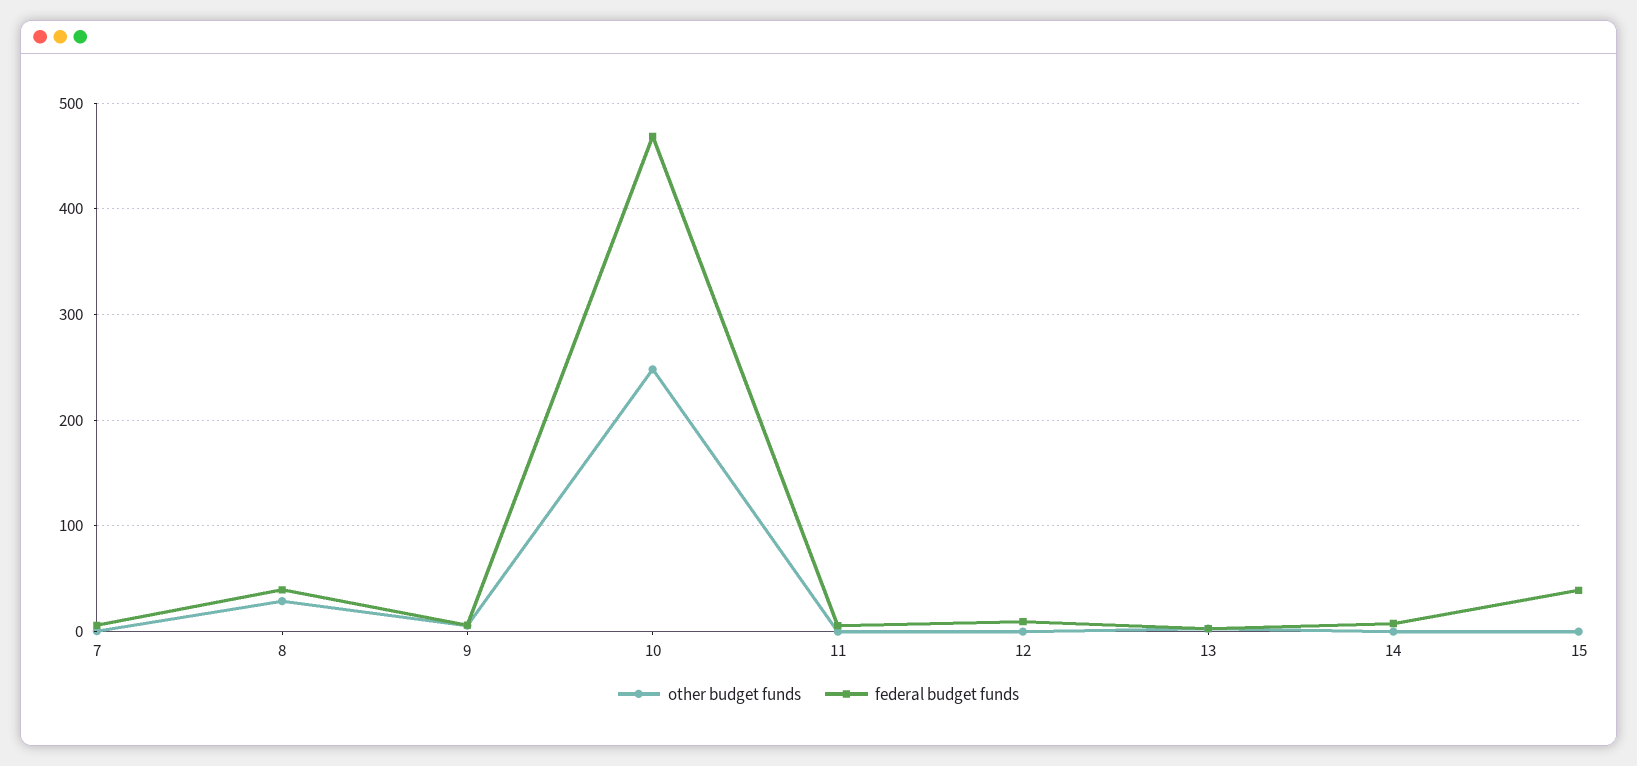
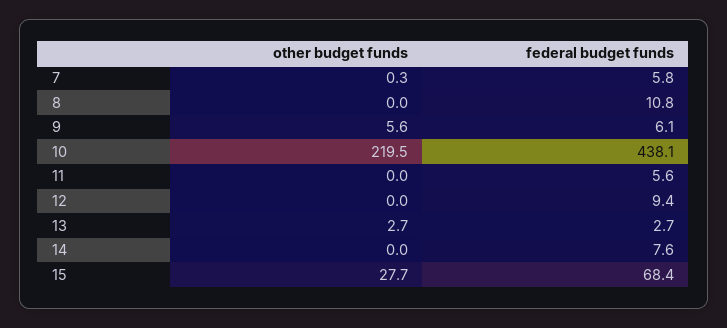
other budget funds, 8: 30 -> 0
federal budget funds, 8: 40 -> 10.8
other budget funds, 10: 250 -> 219.5
federal budget funds, 10: 470 -> 438.1
other budget funds, 15: 0 -> 27.7
federal budget funds, 15: 40 -> 68.4

